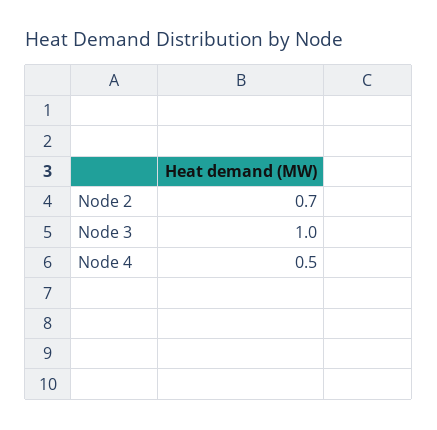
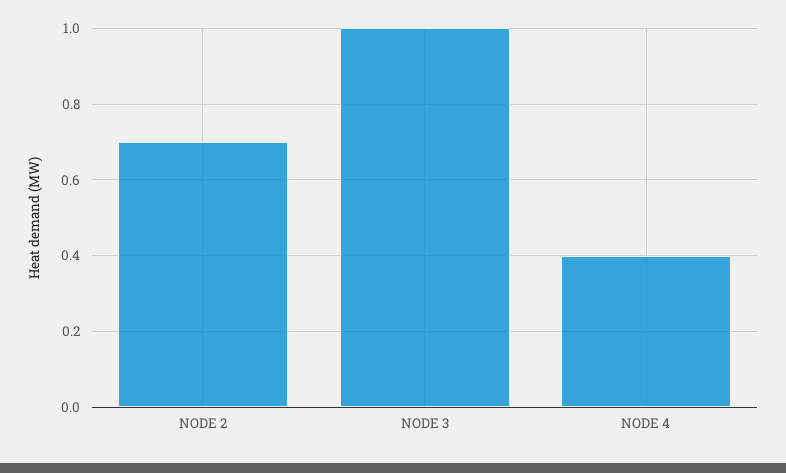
Node 4: 0.5 -> 0.4

